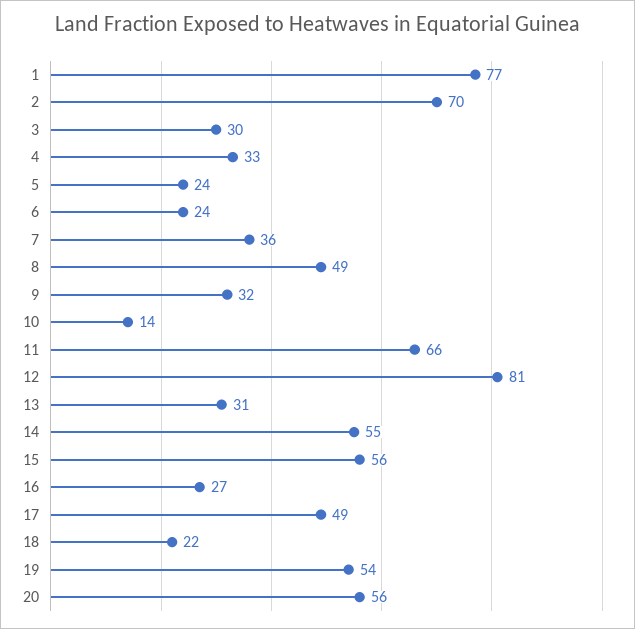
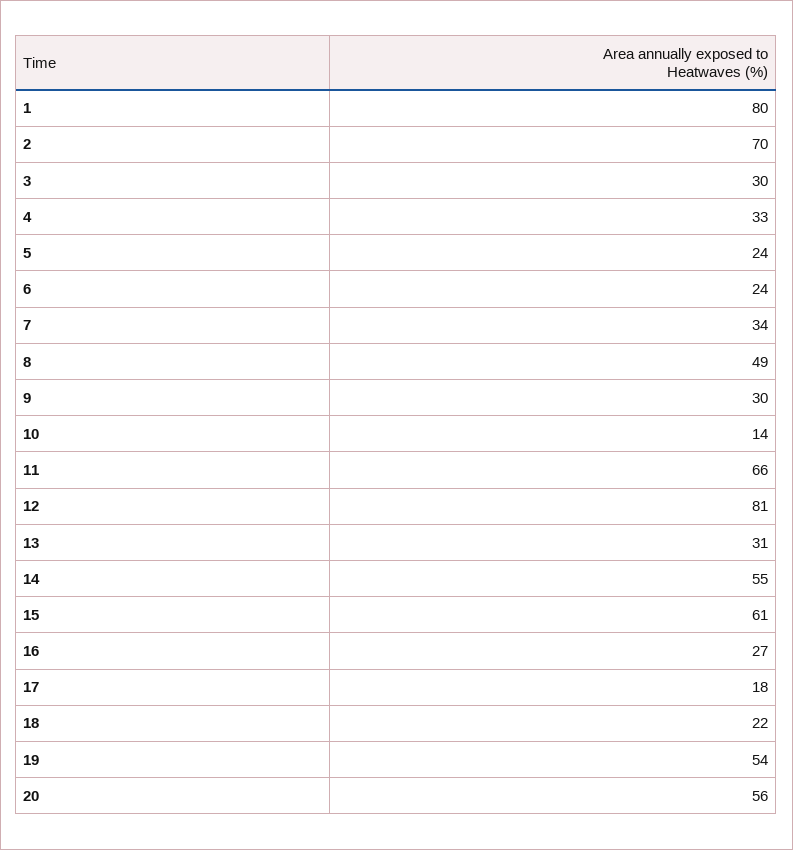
1: 77 -> 80
7: 36 -> 34
9: 32 -> 30
15: 56 -> 61
17: 49 -> 18

